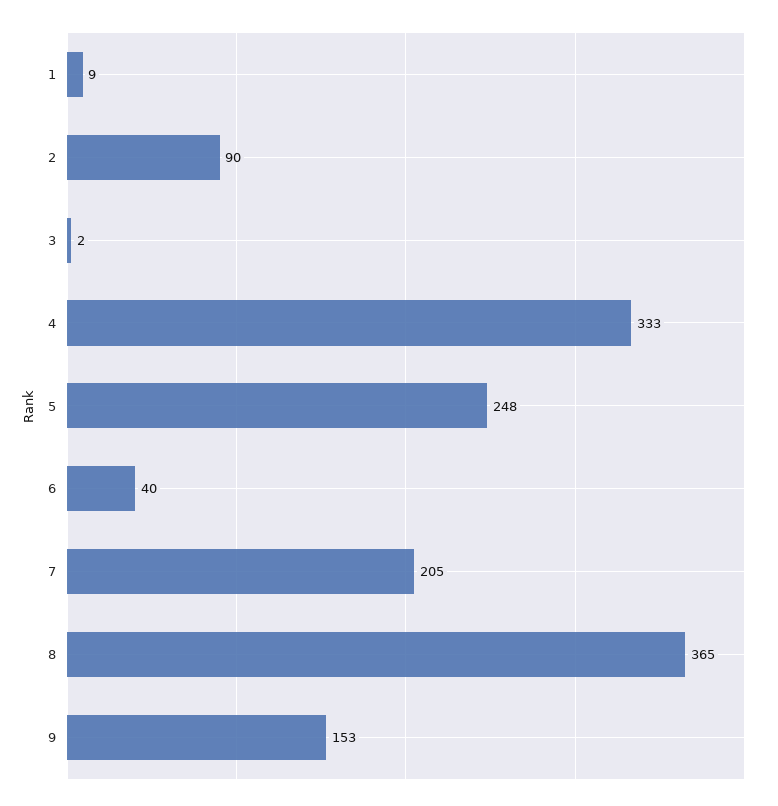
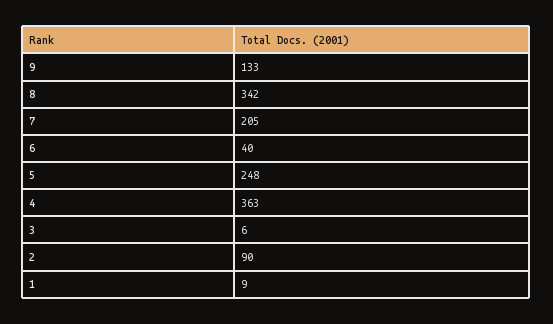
3: 2 -> 6
4: 333 -> 363
8: 365 -> 342
9: 153 -> 133

